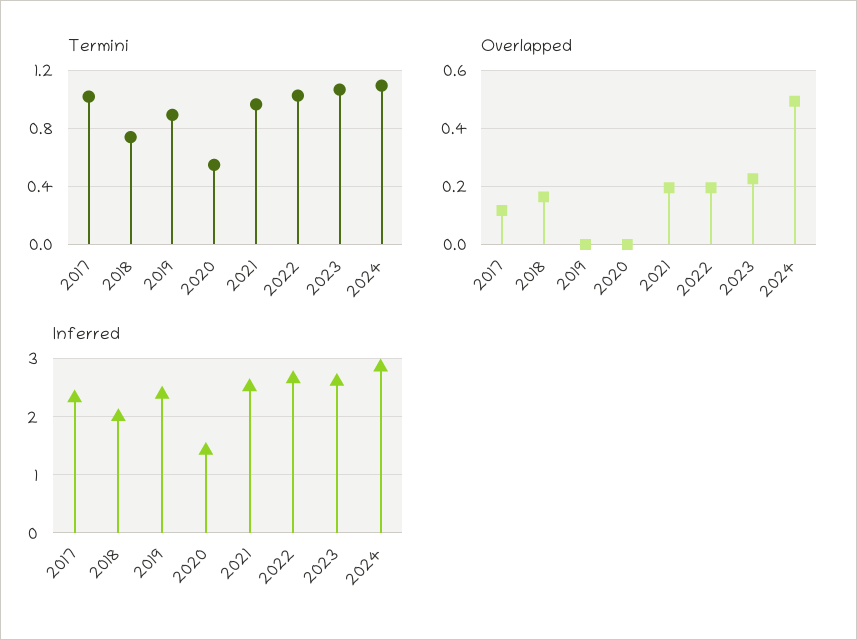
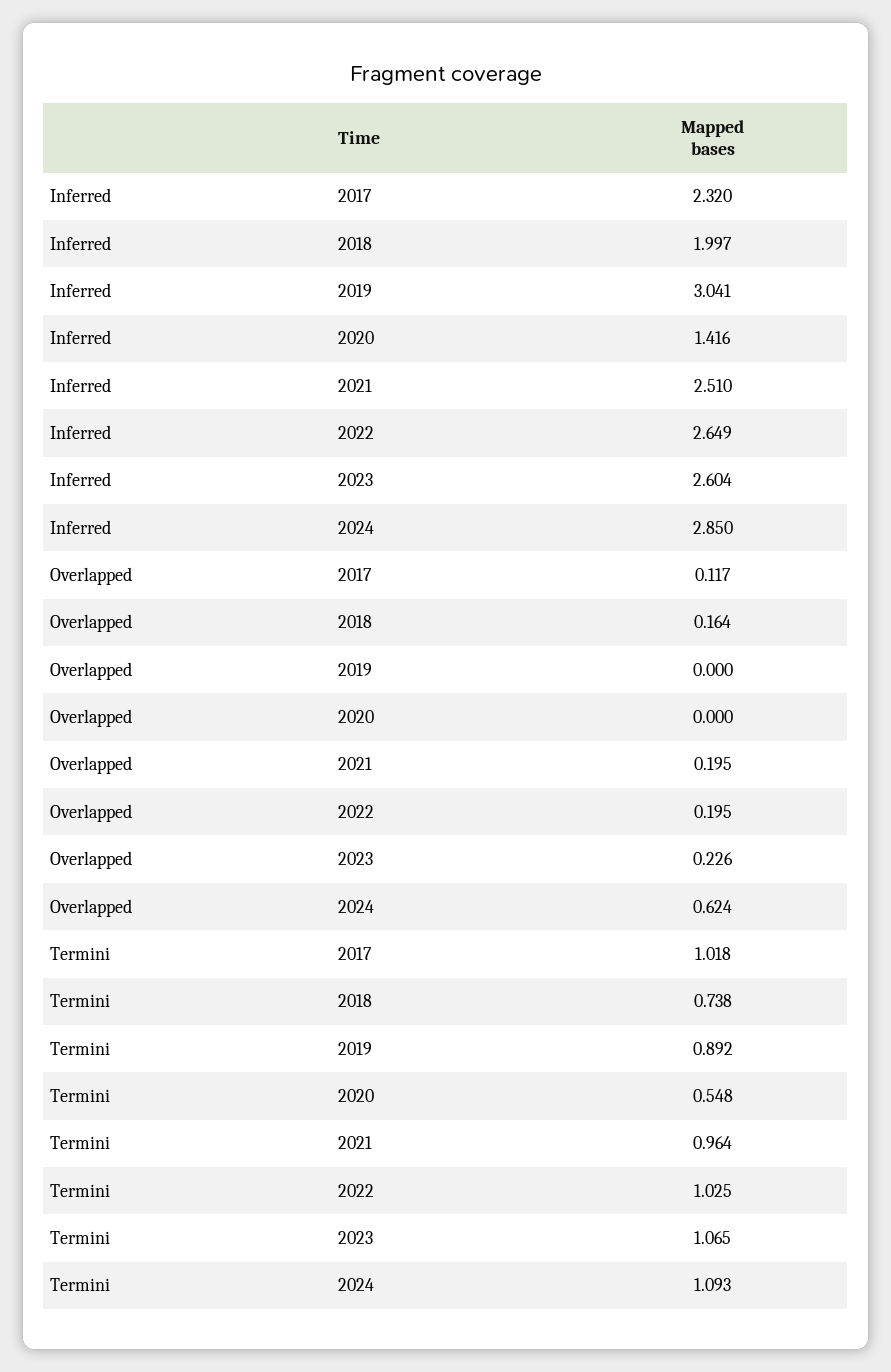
Overlapped, 2024: 0.5 -> 0.624
Inferred, 2019: 2.4 -> 3.041

